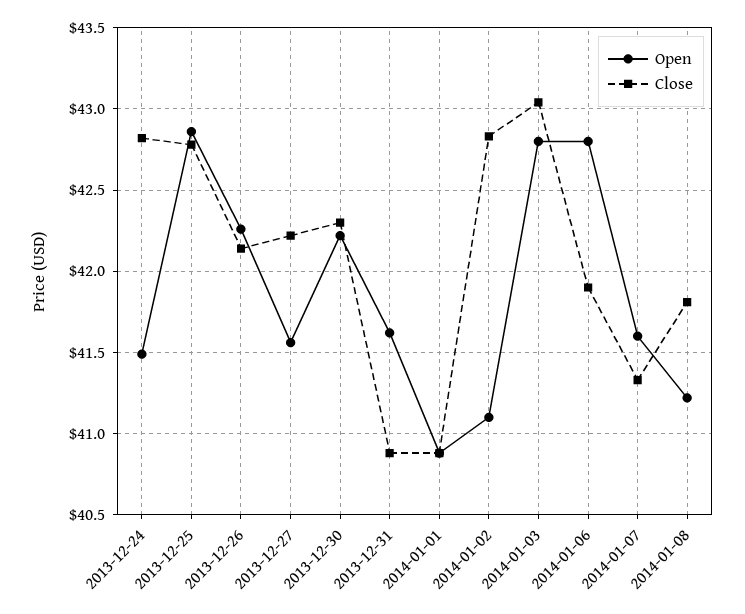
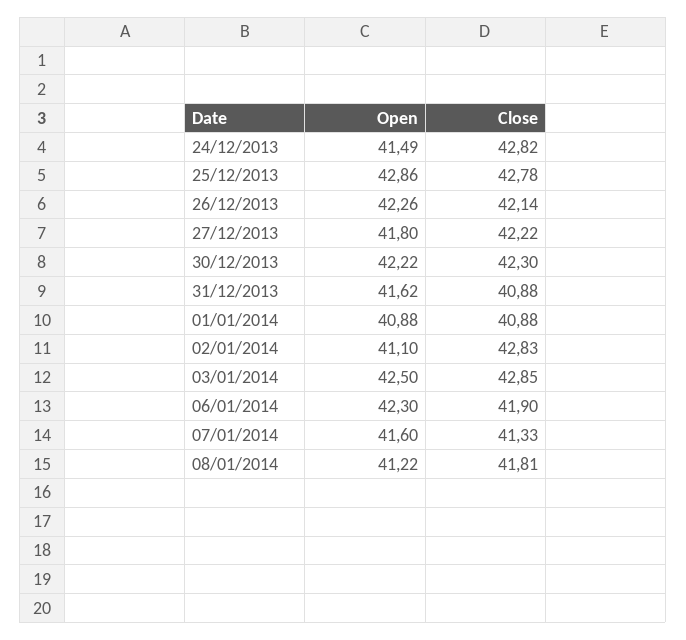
Open, 2013-12-27: 41.55 -> 41.8
Open, 2014-01-03: 42.8 -> 42.5
Close, 2014-01-03: 43.05 -> 42.85
Open, 2014-01-06: 42.8 -> 42.3

